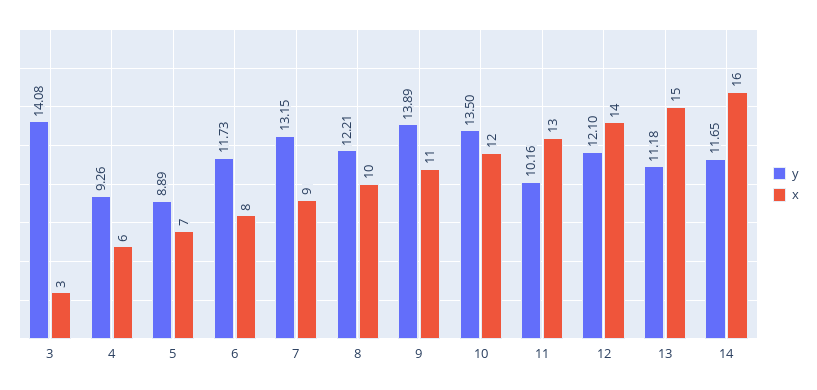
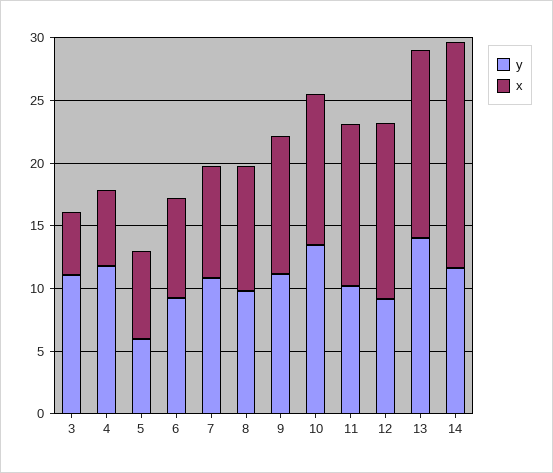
y, 3: 14.08 -> 11
x, 3: 3 -> 5
y, 4: 9.26 -> 12
y, 5: 8.89 -> 6
y, 6: 11.73 -> 9
y, 7: 13.15 -> 11
y, 8: 12.21 -> 10
y, 9: 13.89 -> 11
y, 12: 12.1 -> 9
y, 13: 11.18 -> 14
x, 14: 16 -> 18

